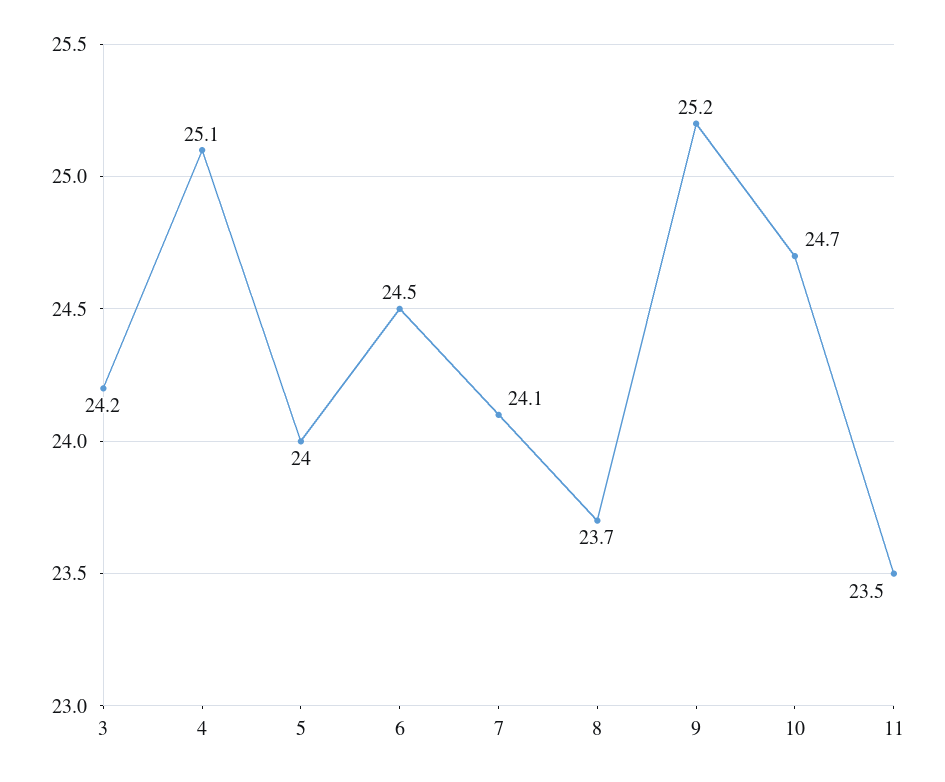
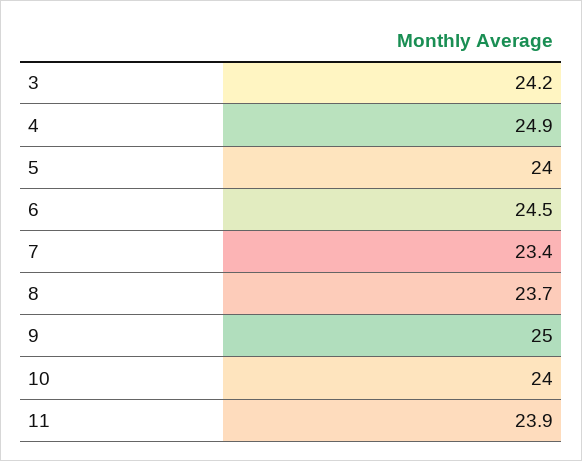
4: 25.1 -> 24.9
7: 24.1 -> 23.4
9: 25.2 -> 25
10: 24.7 -> 24
11: 23.5 -> 23.9

